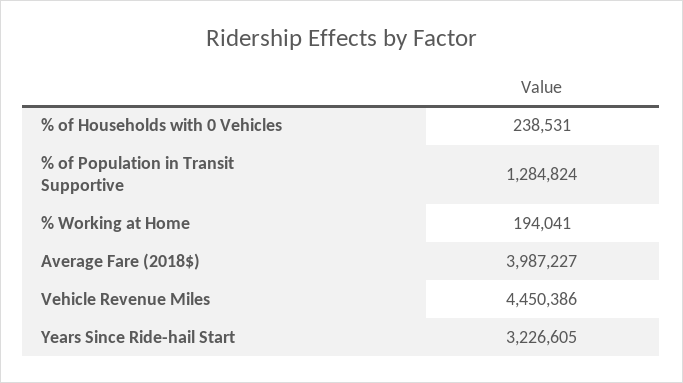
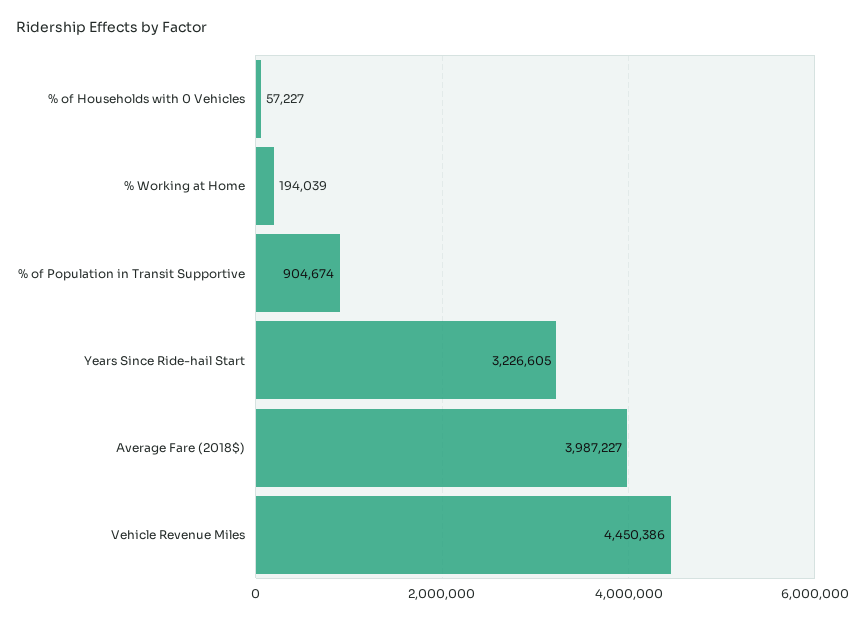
% of Households with 0 Vehicles: 238531 -> 57227
% of Population in Transit Supportive: 1284824 -> 904674
% Working at Home: 194041 -> 194039

